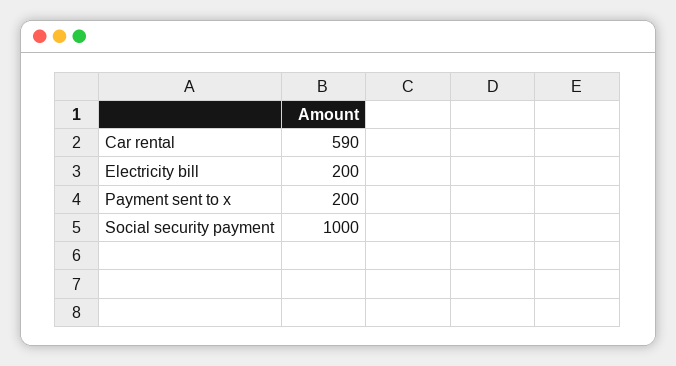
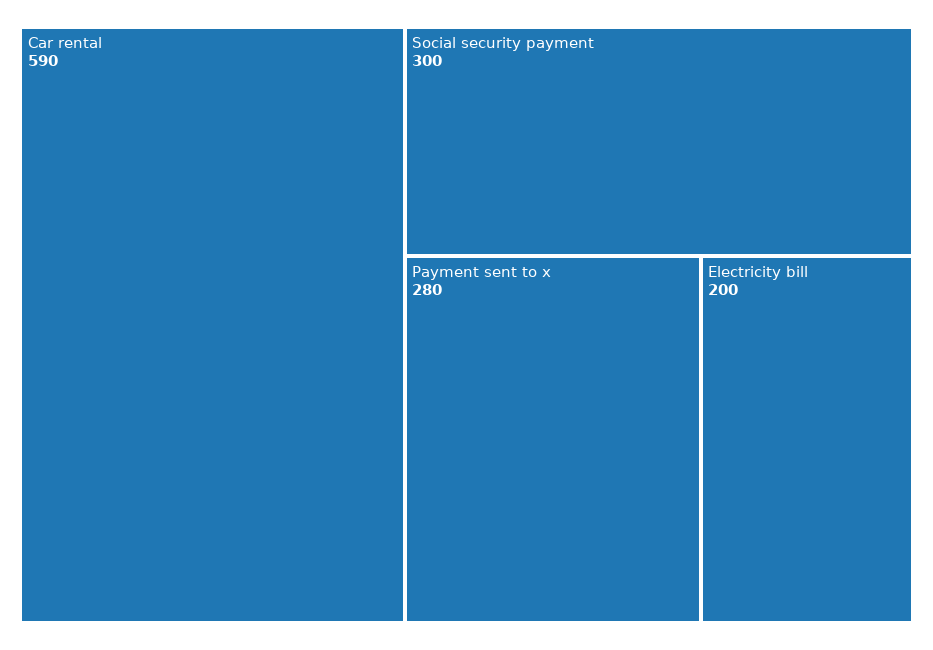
Payment sent to x: 200 -> 280
Social security payment: 1000 -> 300

